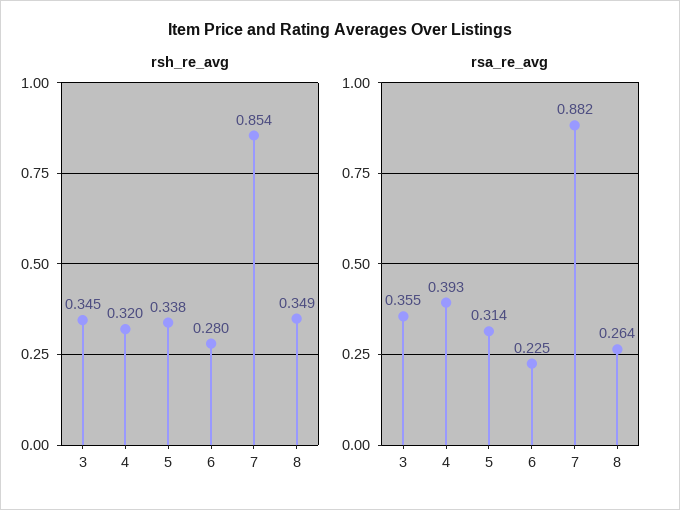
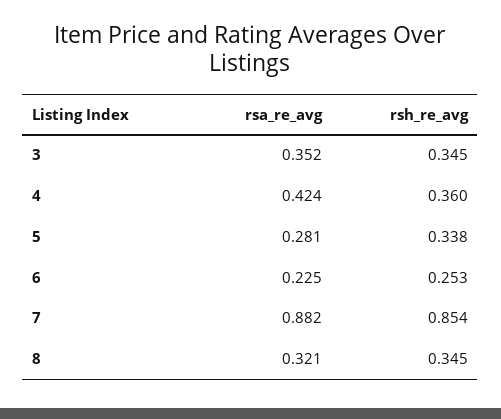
rsh_re_avg, 4: 0.32 -> 0.36
rsh_re_avg, 6: 0.28 -> 0.253
rsh_re_avg, 8: 0.349 -> 0.345
rsa_re_avg, 3: 0.355 -> 0.352
rsa_re_avg, 4: 0.393 -> 0.424
rsa_re_avg, 5: 0.314 -> 0.281
rsa_re_avg, 8: 0.264 -> 0.321

